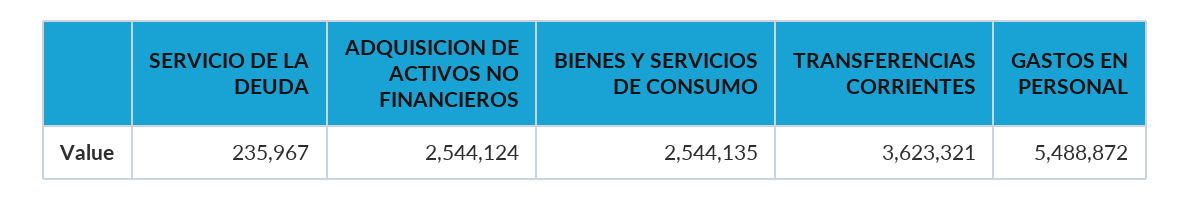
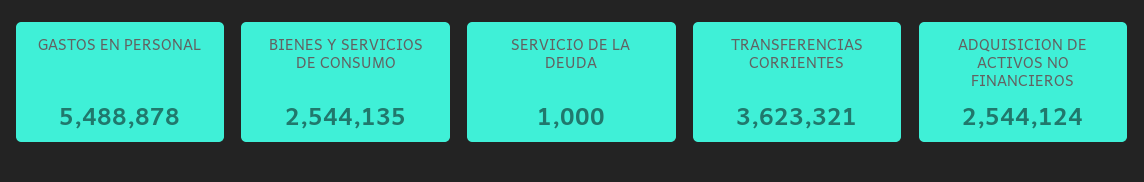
SERVICIO DE LA DEUDA: 235967 -> 1000
GASTOS EN PERSONAL: 5488872 -> 5488878

